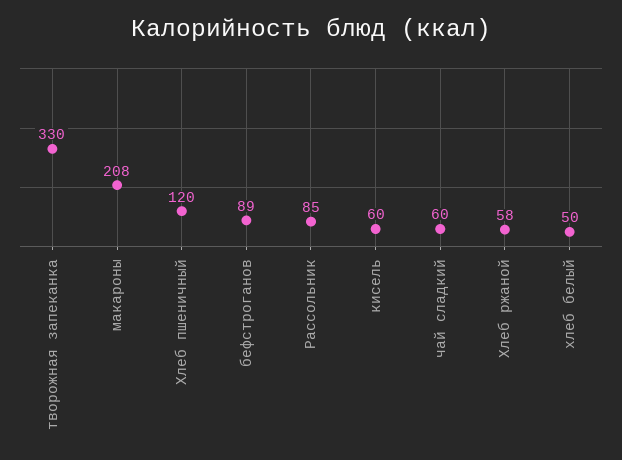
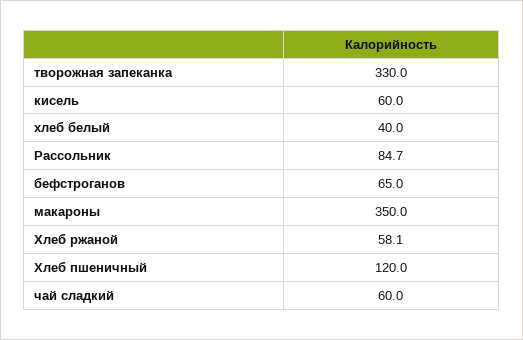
макароны: 208 -> 350
бефстроганов: 89 -> 65
хлеб белый: 50 -> 40

